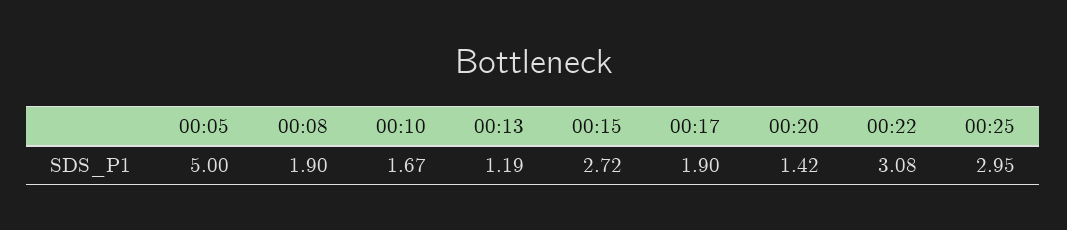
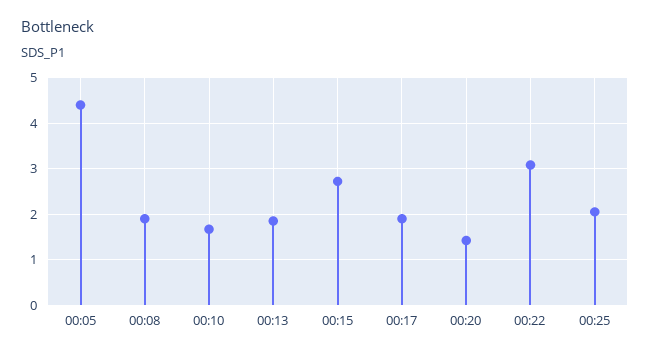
00:05: 5 -> 4.4
00:13: 1.19 -> 1.8
00:25: 2.95 -> 2

